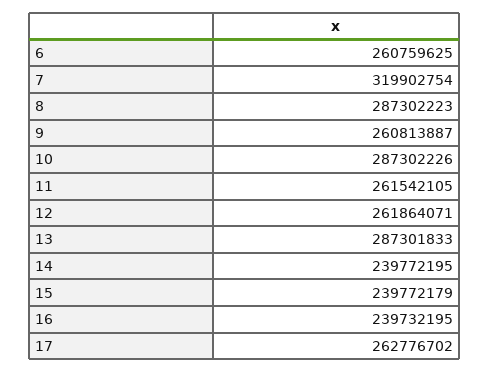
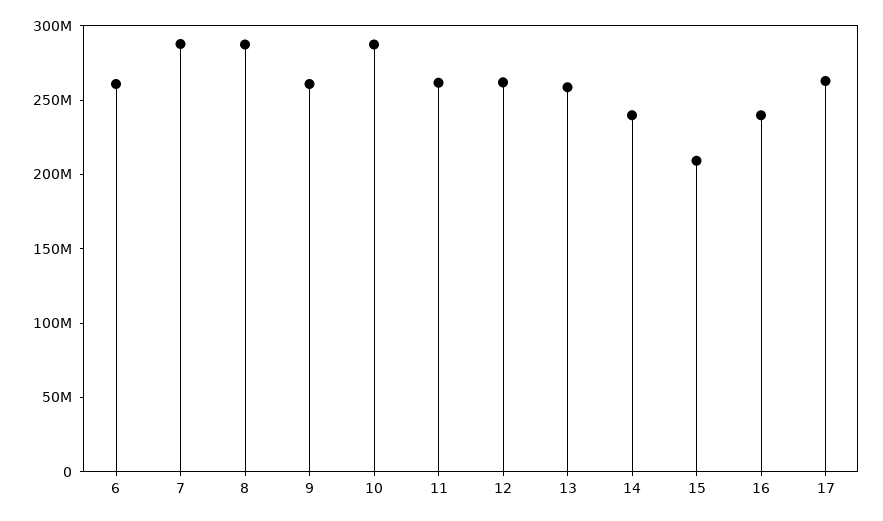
7: 319902754 -> 290000000
13: 287301833 -> 260000000
15: 239772179 -> 210000000

